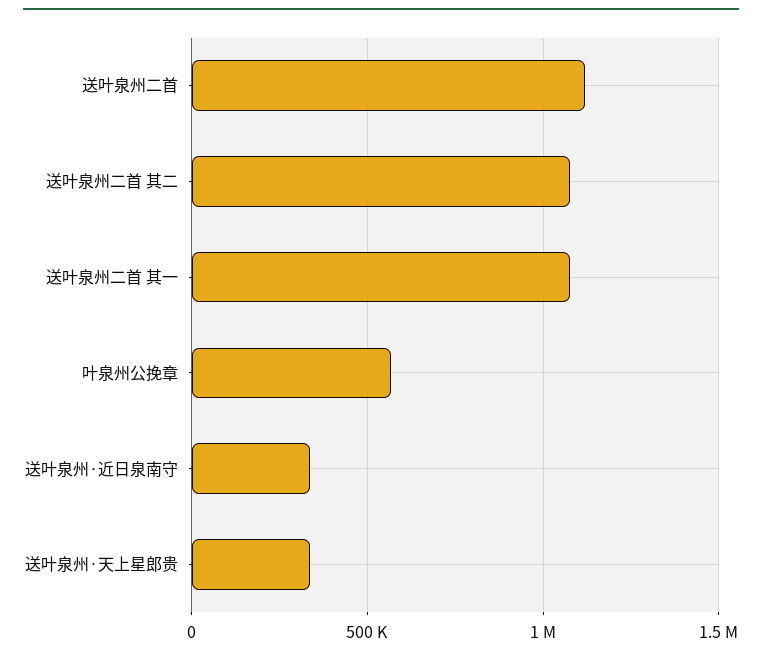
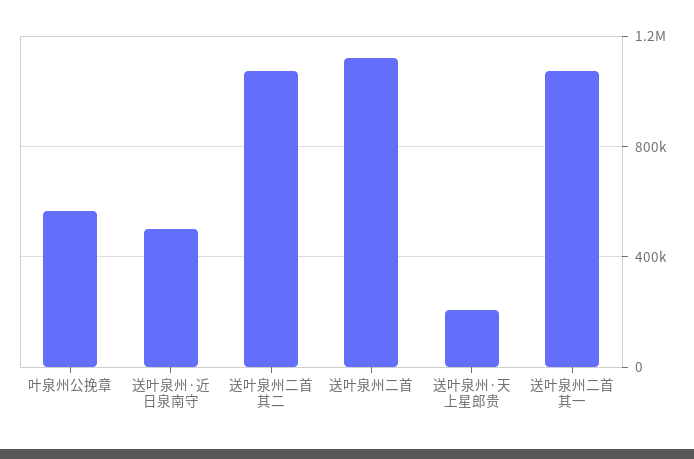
送叶泉州·近日泉南守: 350000 -> 500000
送叶泉州·天上星郎贵: 350000 -> 200000

